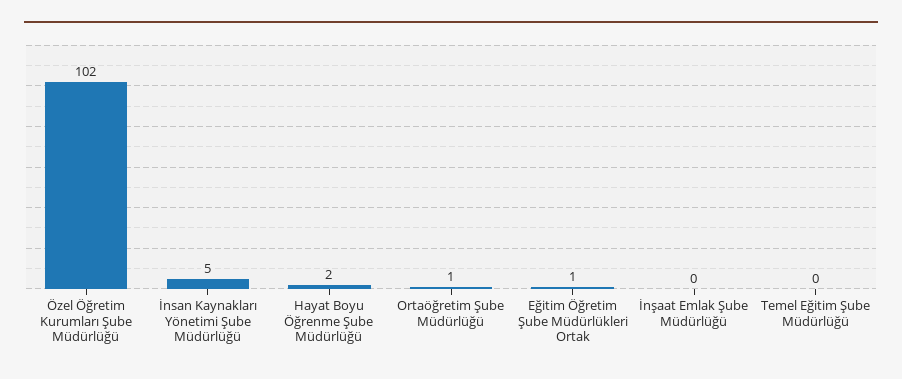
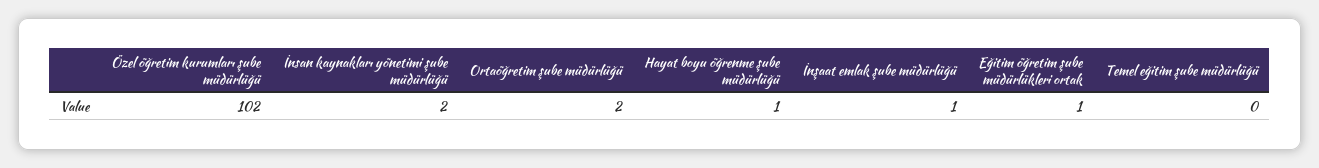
İnsan Kaynakları Yönetimi Şube Müdürlüğü: 5 -> 2
Hayat Boyu Öğrenme Şube Müdürlüğü: 2 -> 1
Ortaöğretim Şube Müdürlüğü: 1 -> 2
İnşaat Emlak Şube Müdürlüğü: 0 -> 1

